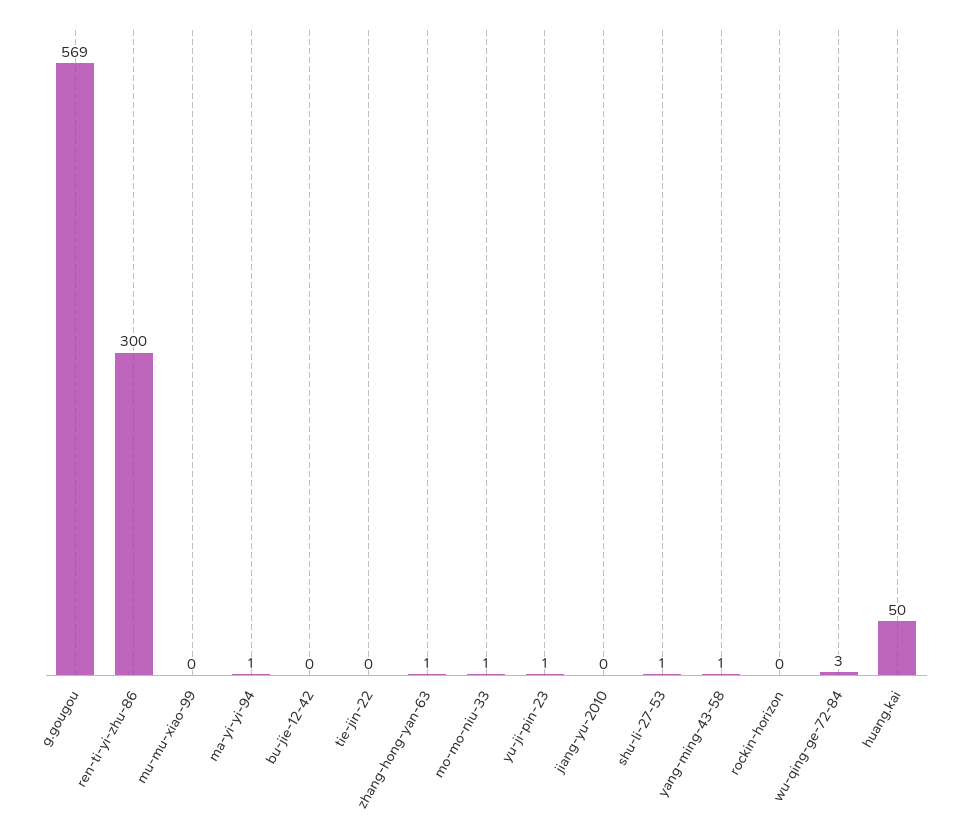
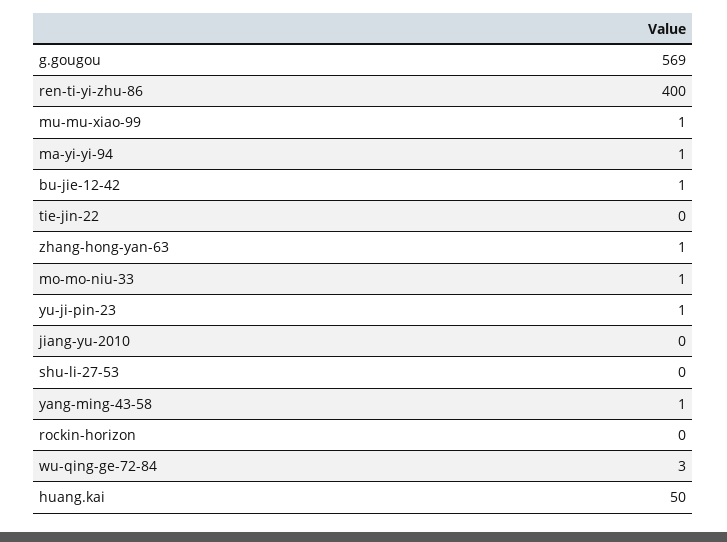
ren-ti-yi-zhu-86: 300 -> 400
mu-mu-xiao-99: 0 -> 1
bu-jie-12-42: 0 -> 1
shu-li-27-53: 1 -> 0

